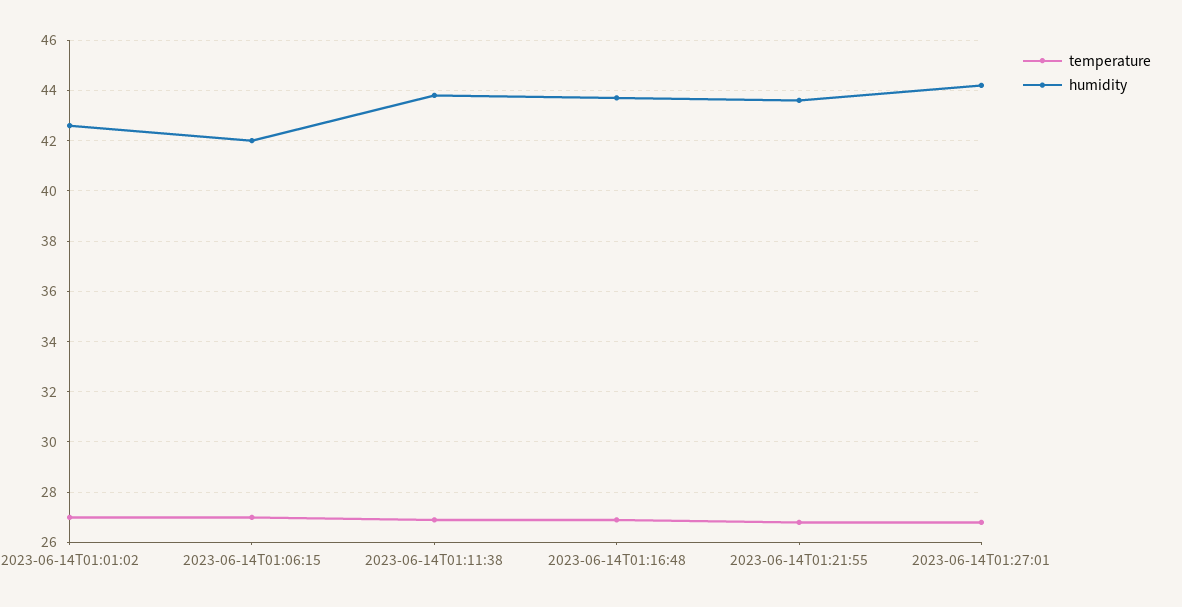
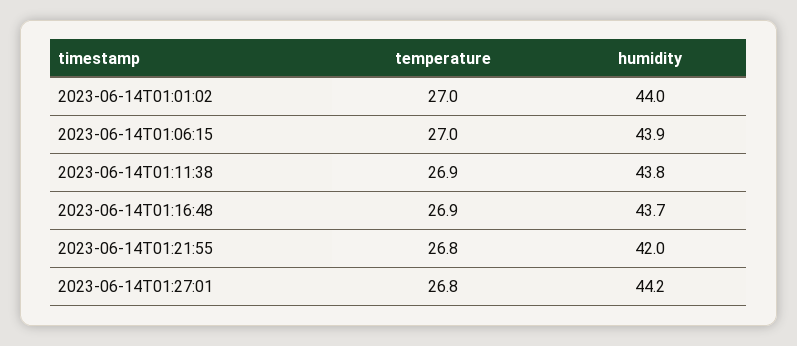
humidity, 2023-06-14T01:01:02: 42.5 -> 44
humidity, 2023-06-14T01:06:15: 42 -> 43.9
humidity, 2023-06-14T01:21:55: 43.5 -> 42

